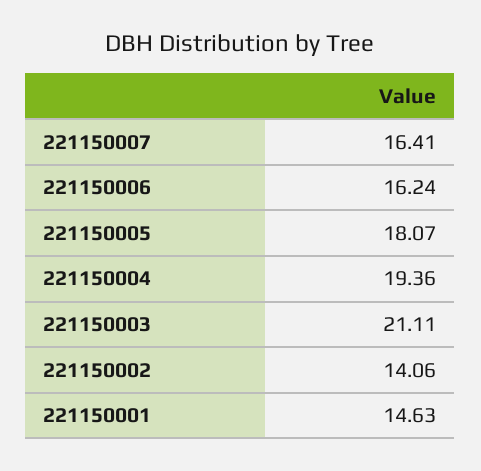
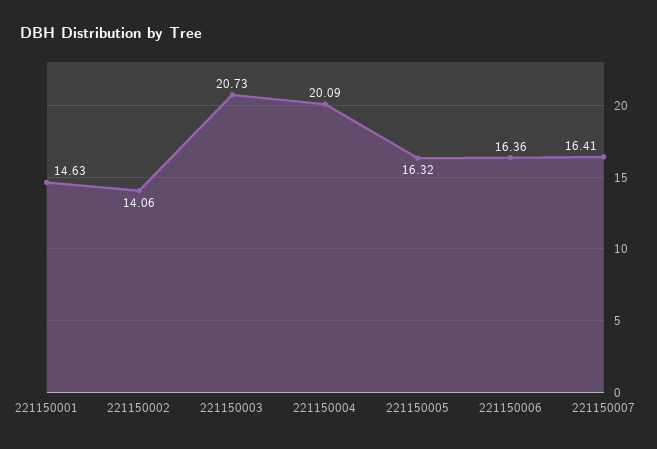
221150006: 16.24 -> 16.36
221150005: 18.07 -> 16.32
221150004: 19.36 -> 20.09
221150003: 21.11 -> 20.73

